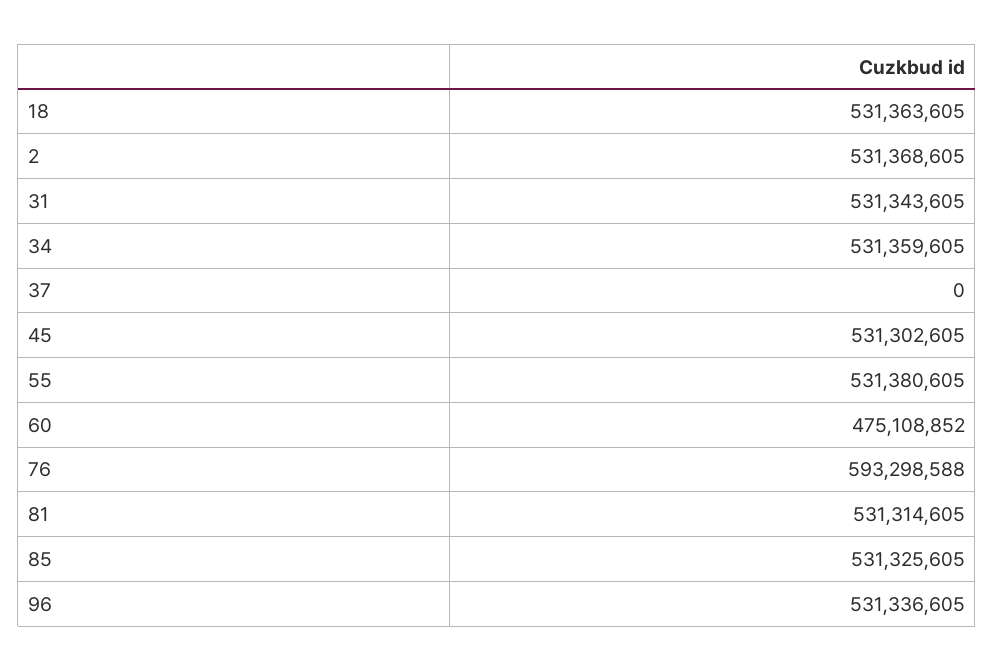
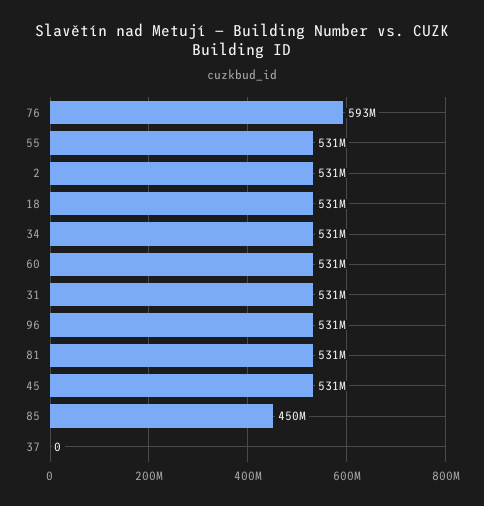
60: 475108852 -> 531000000
85: 531325605 -> 450000000

